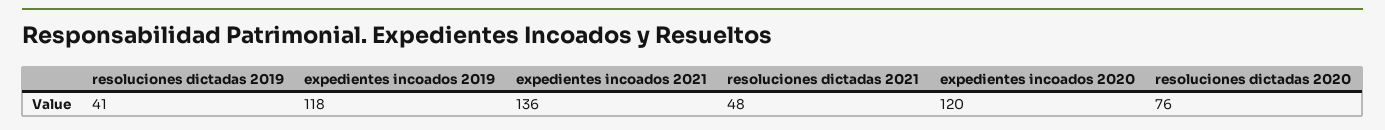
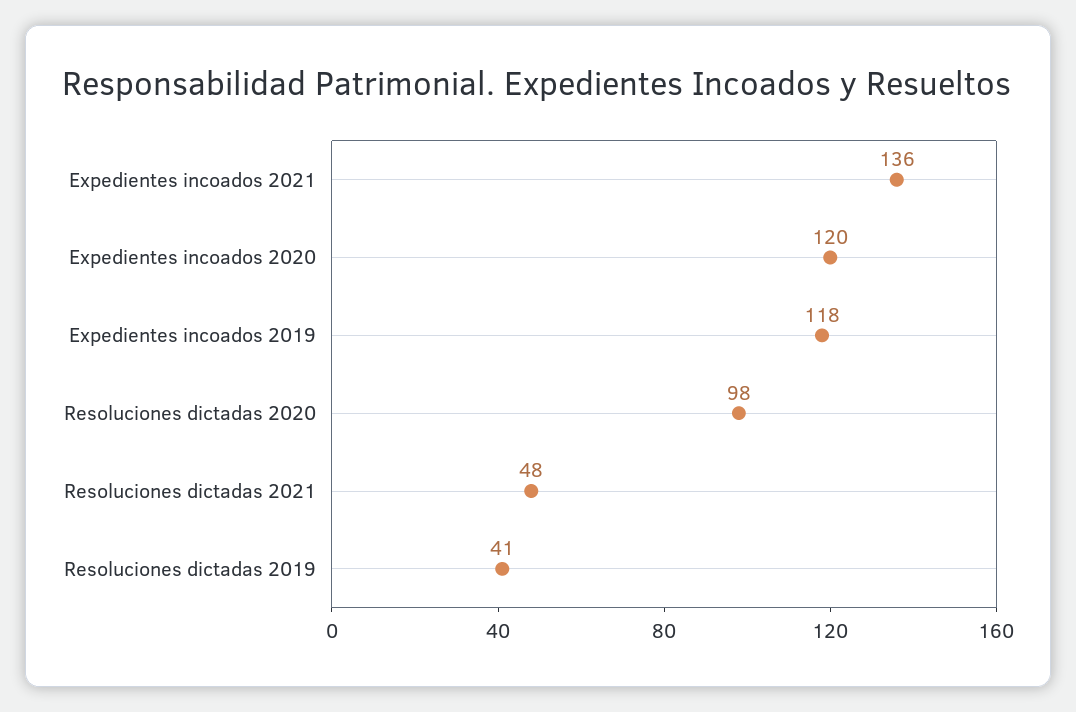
resoluciones dictadas 2020: 76 -> 98

